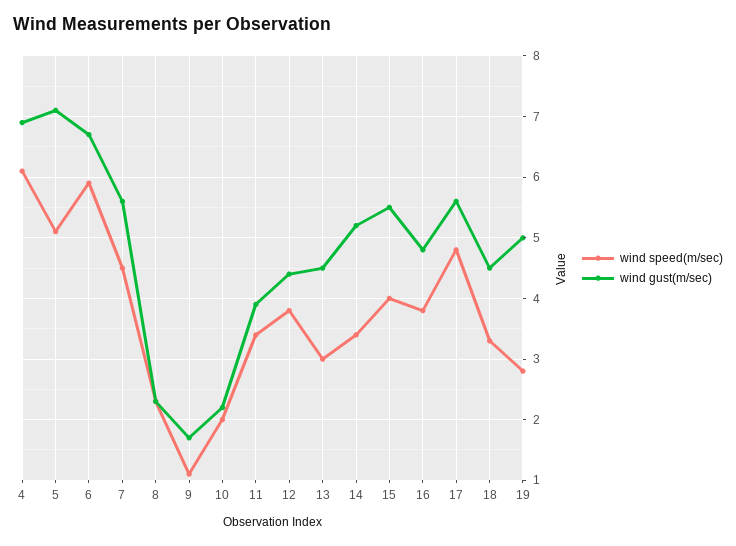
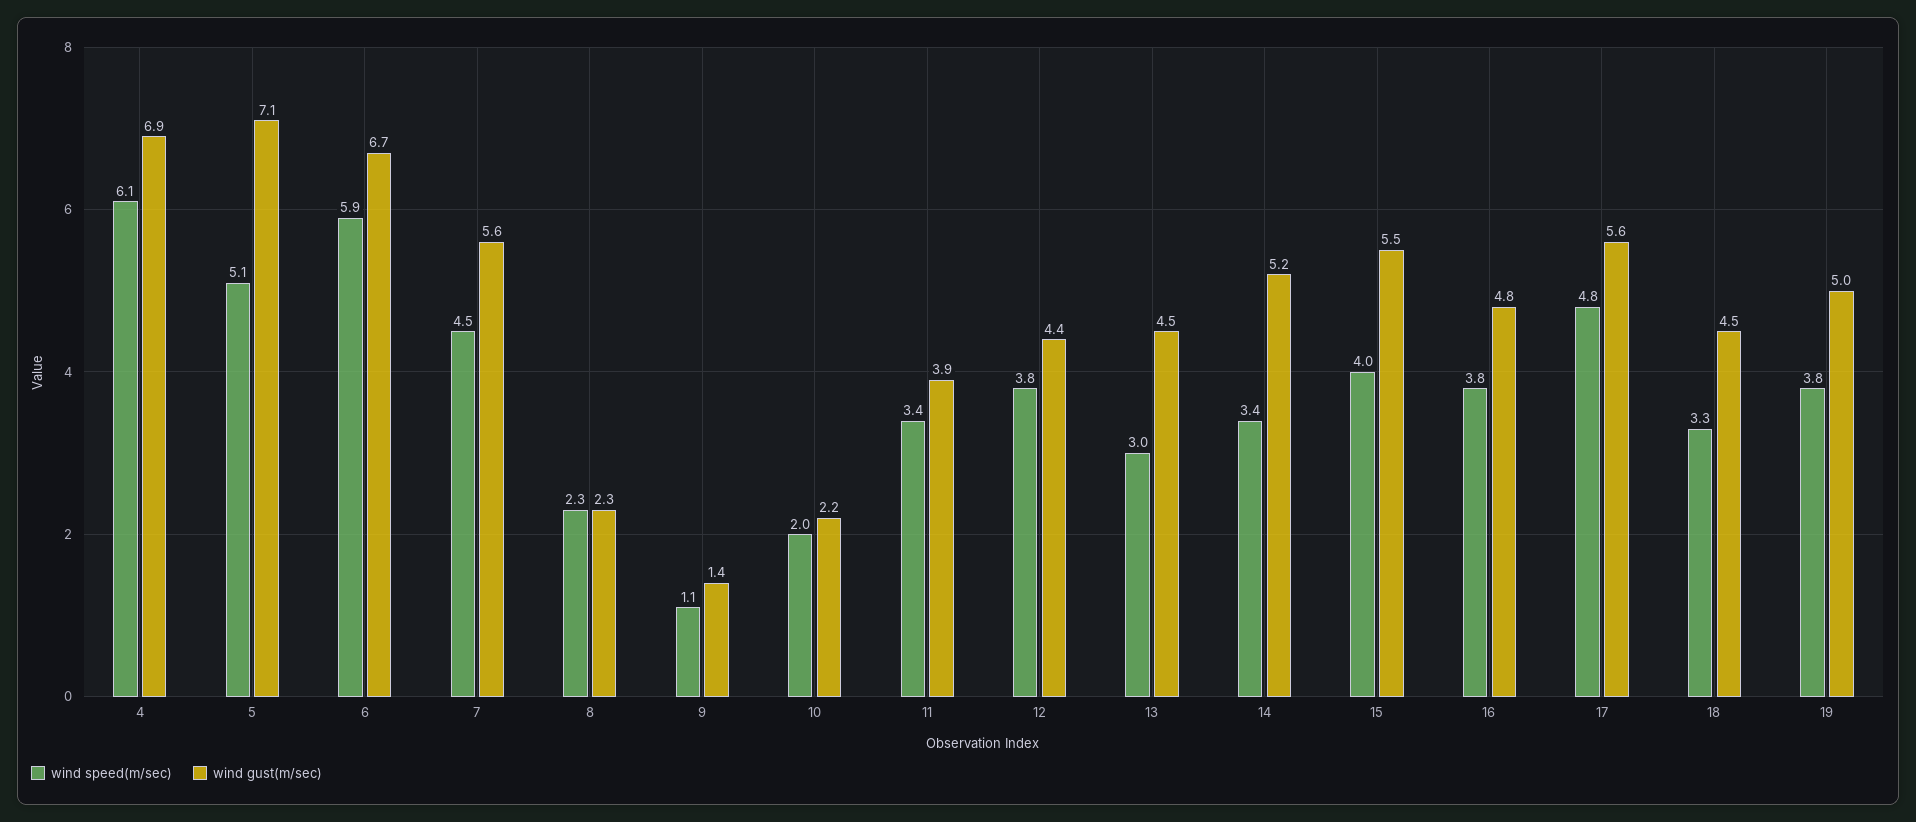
wind gust(m/sec), 9: 1.7 -> 1.4
wind speed(m/sec), 19: 2.8 -> 3.8

